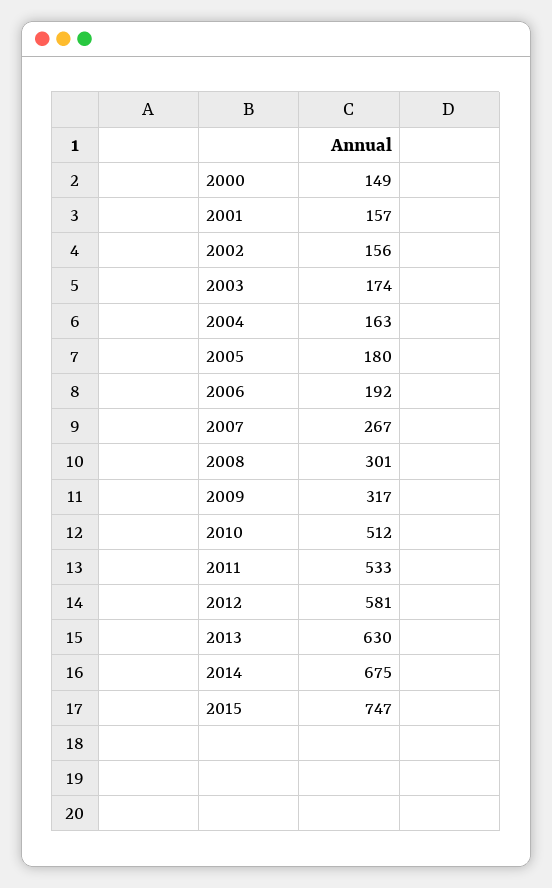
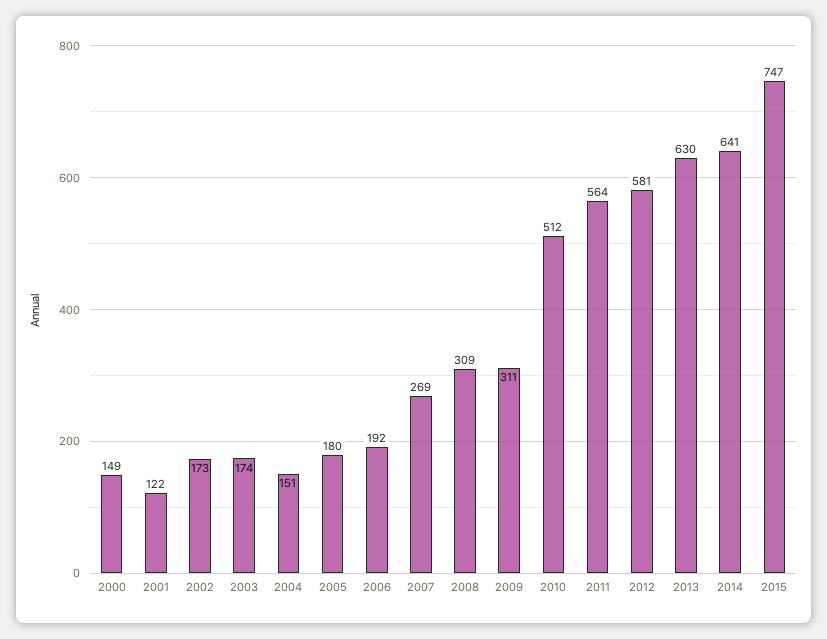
2001: 157 -> 122
2002: 156 -> 173
2004: 163 -> 151
2007: 267 -> 269
2008: 301 -> 309
2009: 317 -> 311
2011: 533 -> 564
2014: 675 -> 641

